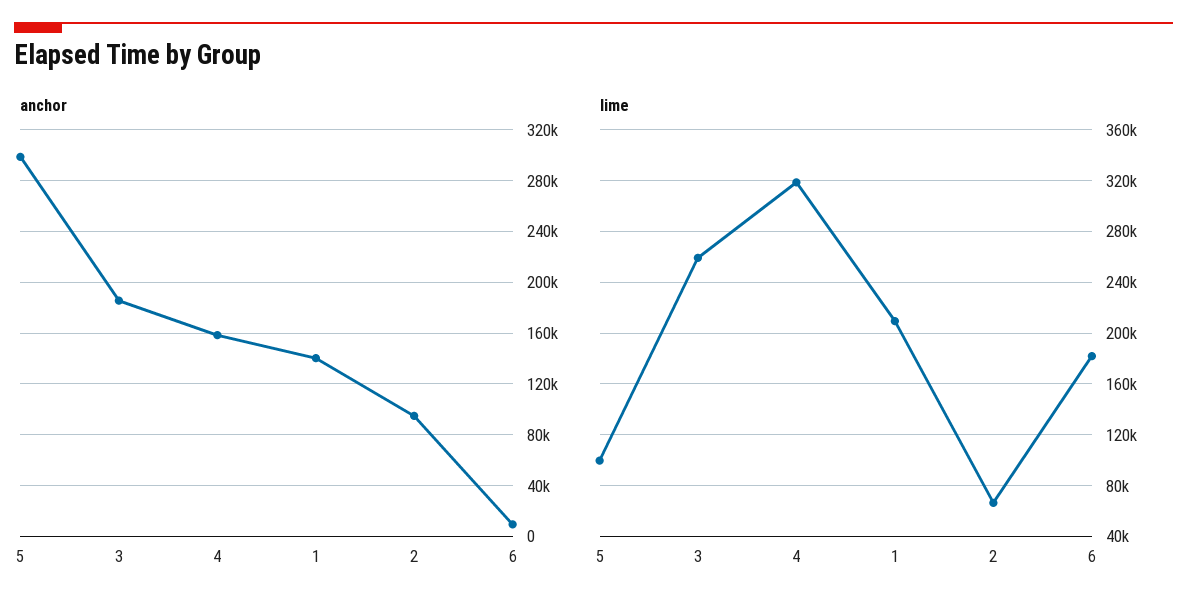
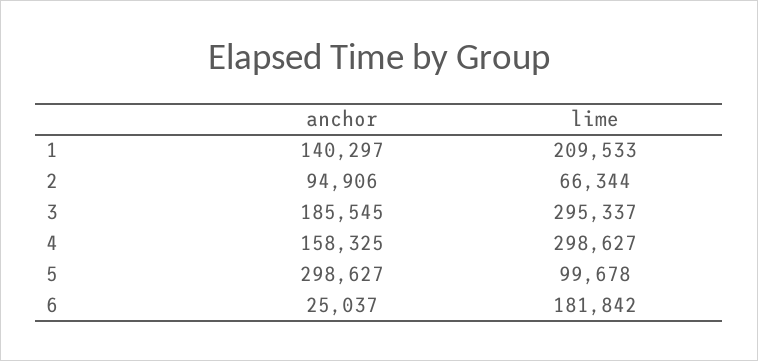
anchor, 6: 10000 -> 25037
lime, 3: 260000 -> 295337
lime, 4: 320000 -> 298627

